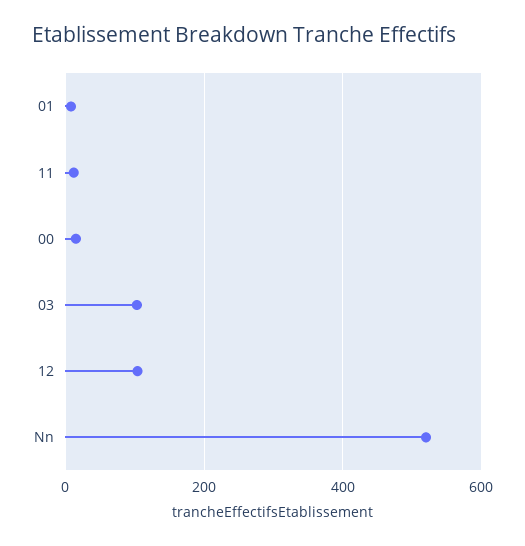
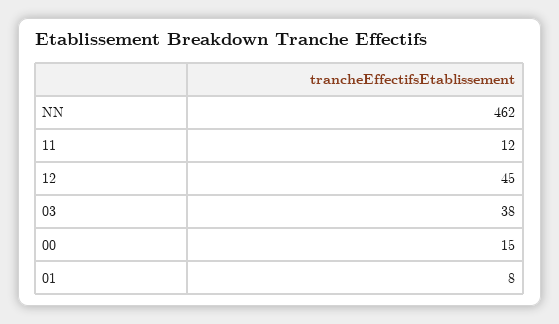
03: 100 -> 38
12: 100 -> 45
Nn: 520 -> 462

